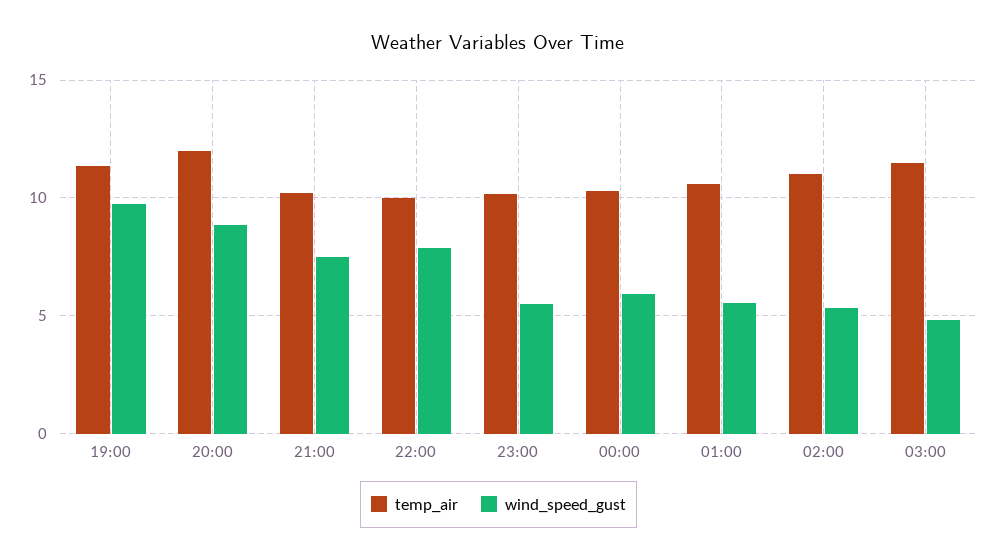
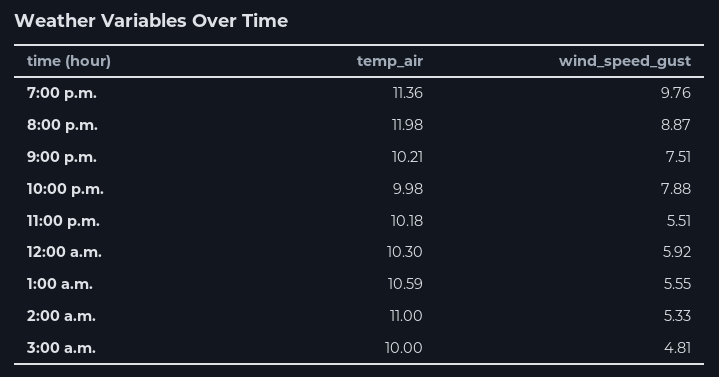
temp_air, 03:00: 11.5 -> 10

